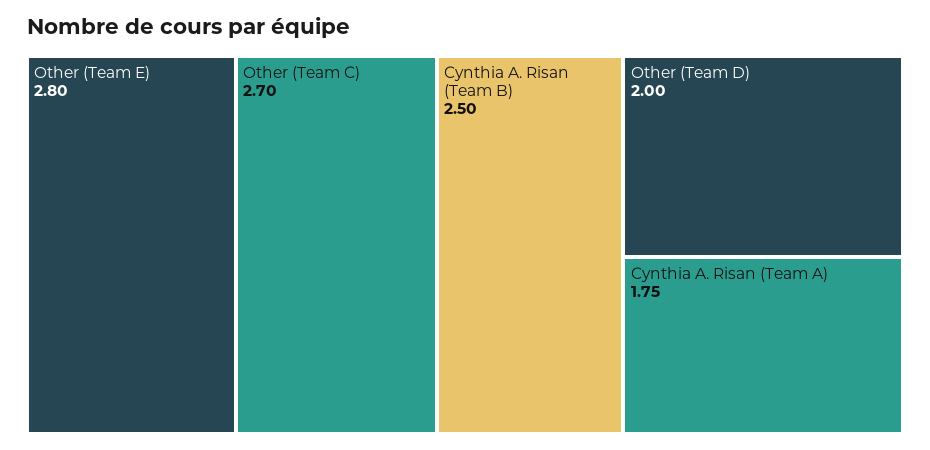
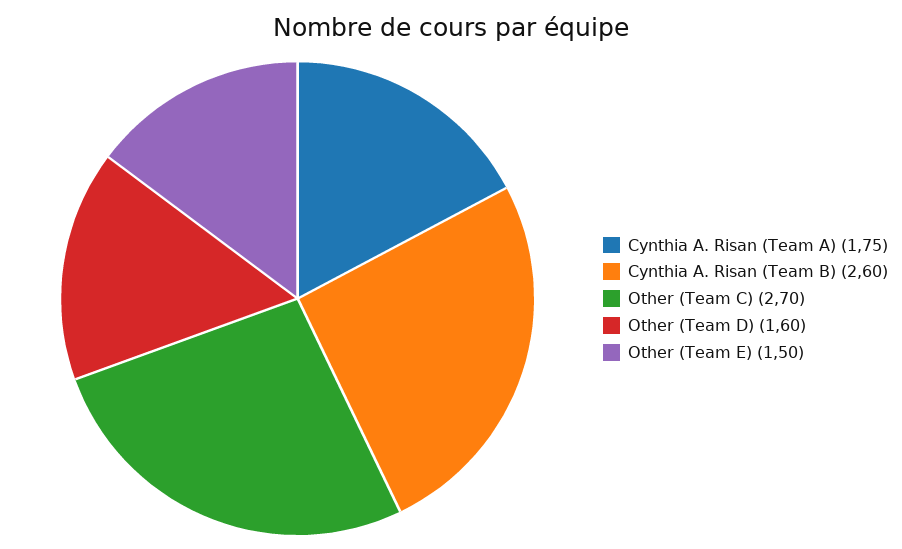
Other (Team E): 2.8 -> 1.5
Cynthia A. Risan (Team B): 2.5 -> 2.6
Other (Team D): 2 -> 1.6

